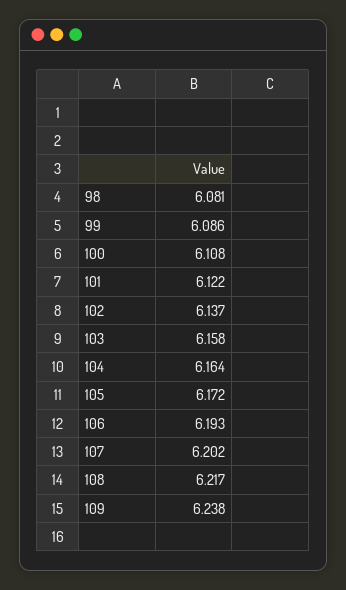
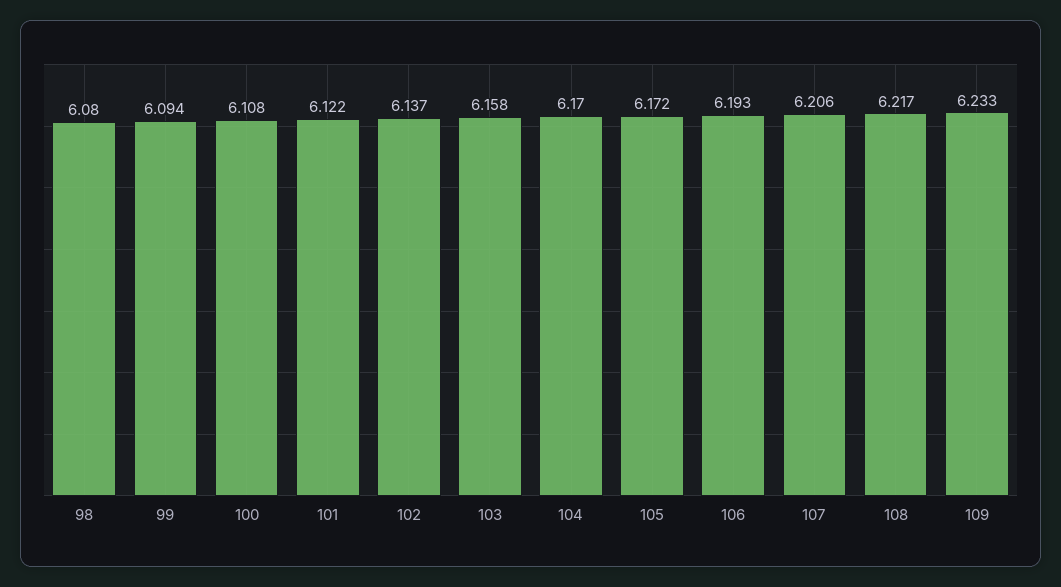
98: 6.081 -> 6.08
99: 6.086 -> 6.094
104: 6.164 -> 6.17
107: 6.202 -> 6.206
109: 6.238 -> 6.233

